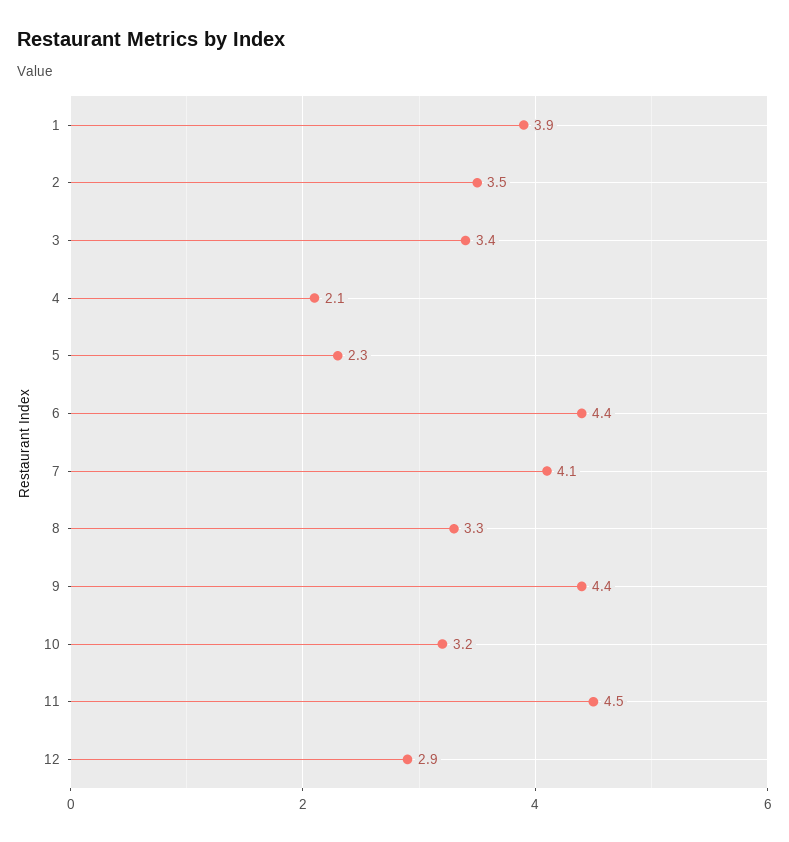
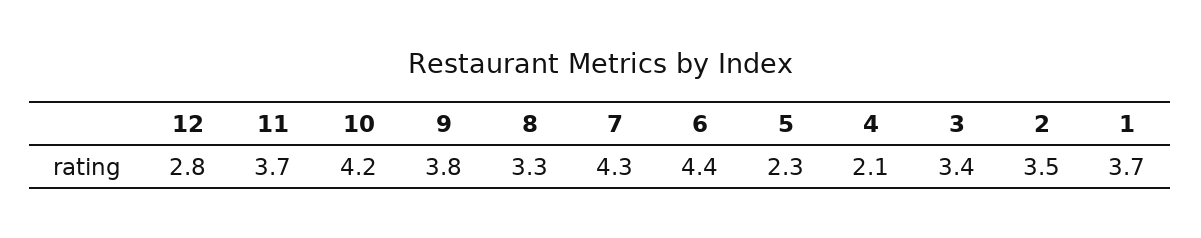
1: 3.9 -> 3.7
7: 4.1 -> 4.3
9: 4.4 -> 3.8
10: 3.2 -> 4.2
11: 4.5 -> 3.7
12: 2.9 -> 2.8

